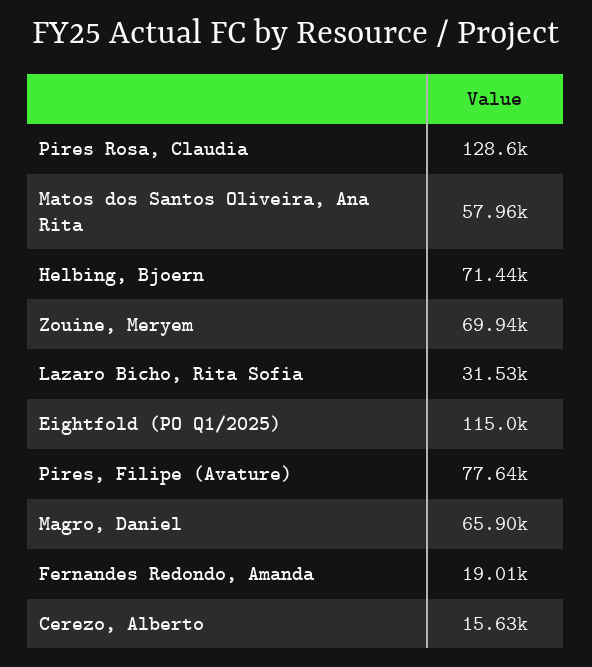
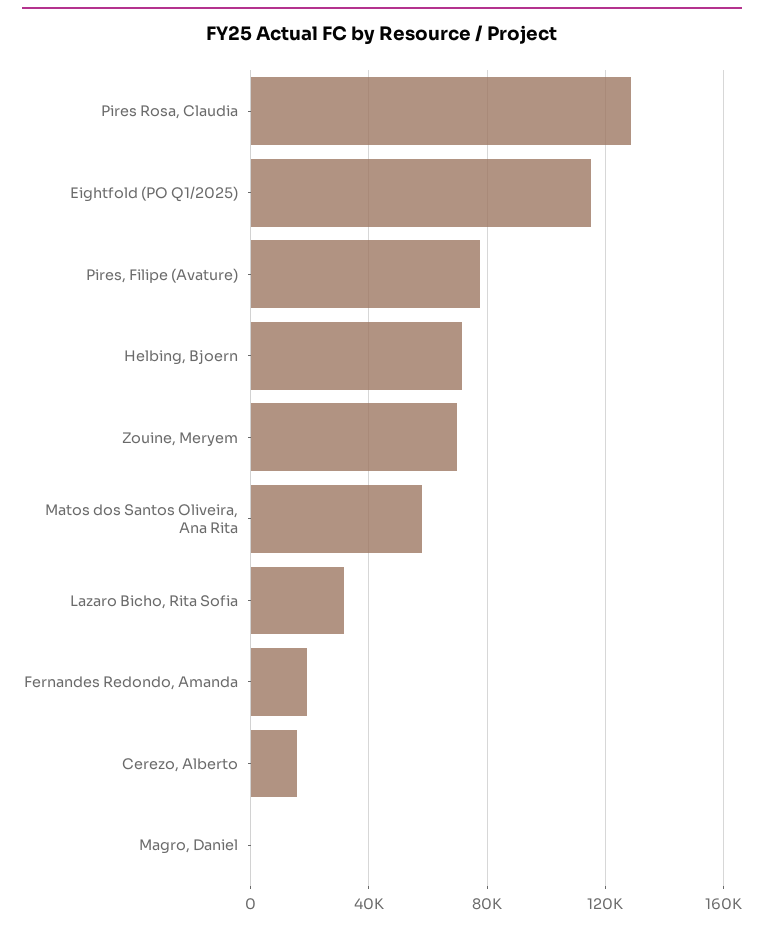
Magro, Daniel: 65900 -> 0

